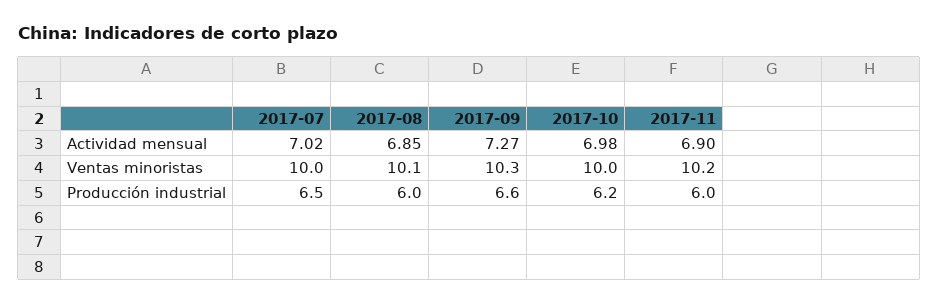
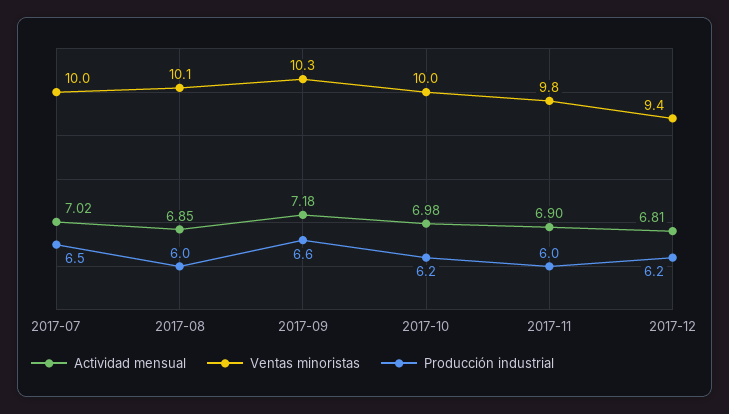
Actividad mensual, 2017-09: 7.27 -> 7.18
Ventas minoristas, 2017-11: 10.2 -> 9.8
Actividad mensual, 2017-12: none -> 6.81
Ventas minoristas, 2017-12: none -> 9.4
Producción industrial, 2017-12: none -> 6.2

